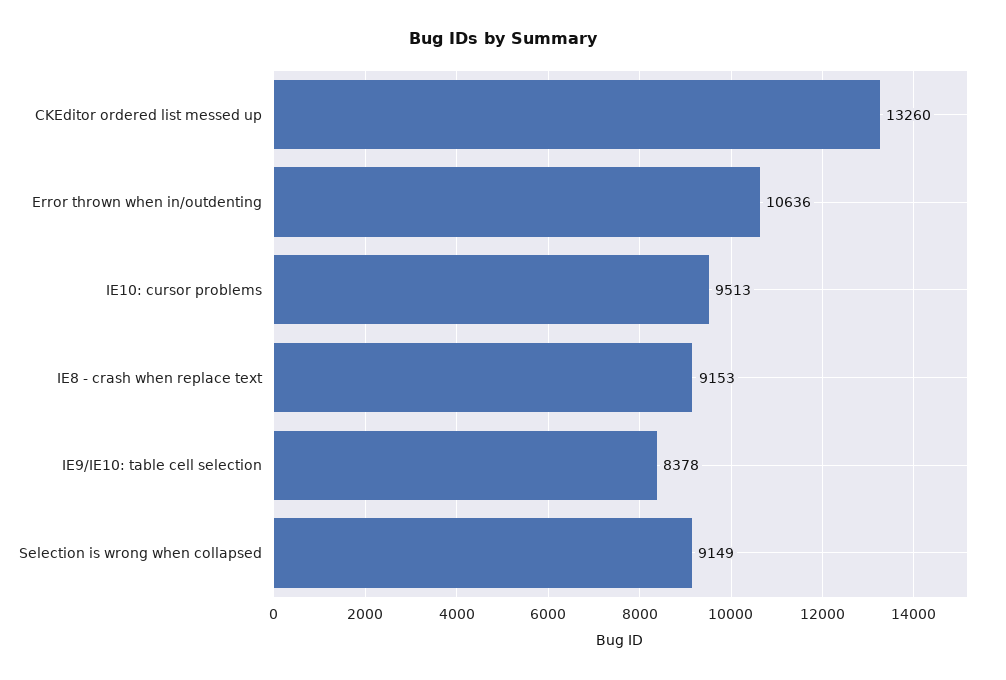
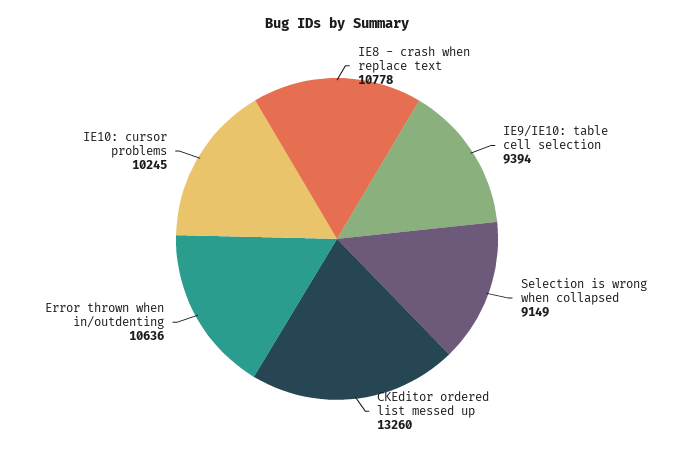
IE10: cursor problems: 9513 -> 10245
IE8 - crash when replace text: 9153 -> 10778
IE9/IE10: table cell selection: 8378 -> 9394

